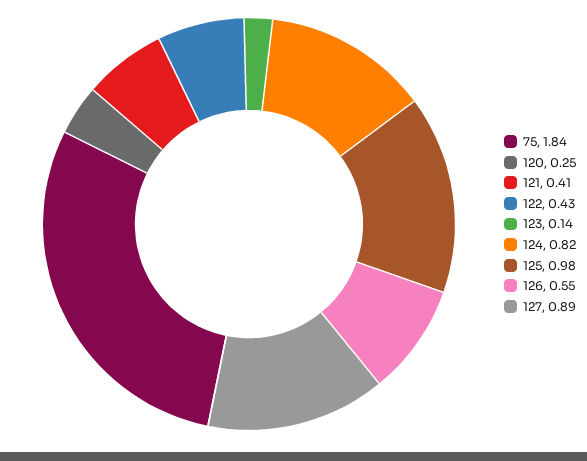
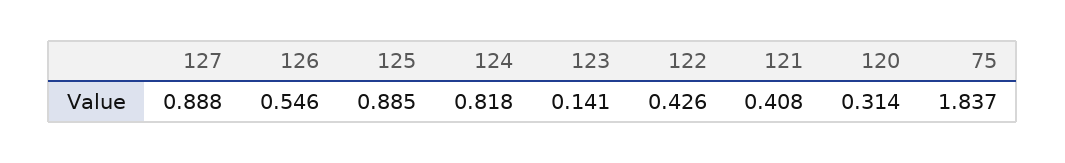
120: 0.25 -> 0.314
125: 0.98 -> 0.885

